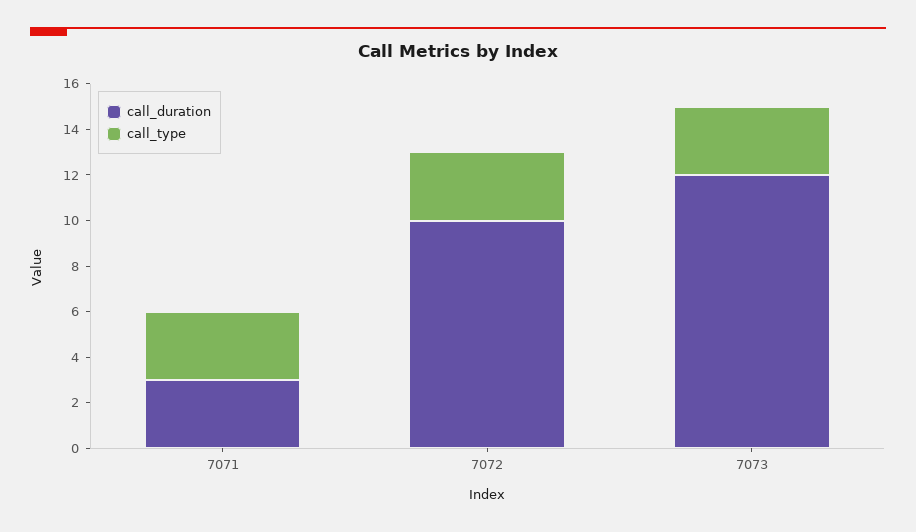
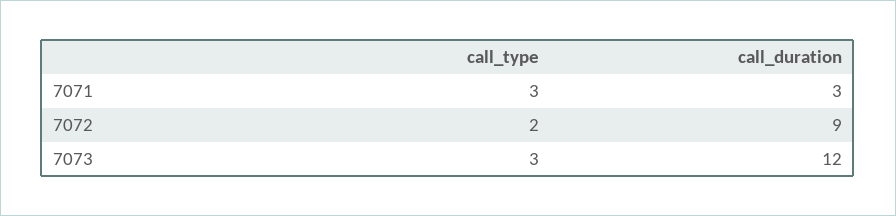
call_duration, 7072: 10 -> 9
call_type, 7072: 3 -> 2

